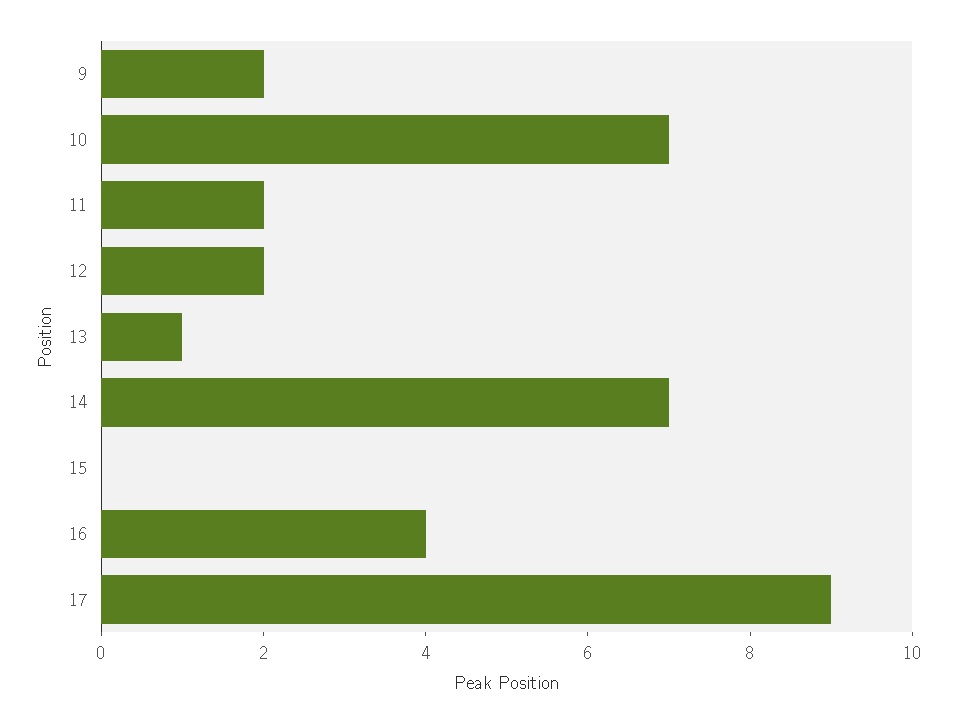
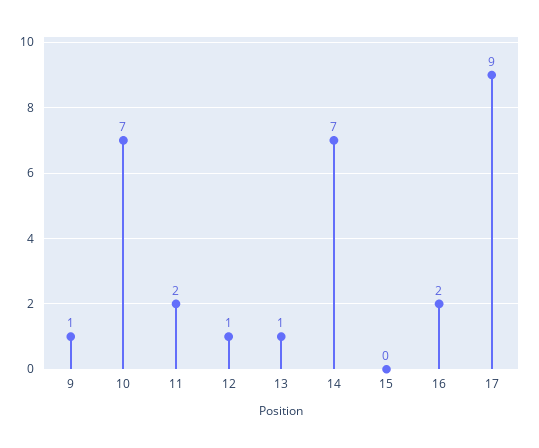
9: 2 -> 1
12: 2 -> 1
16: 4 -> 2

